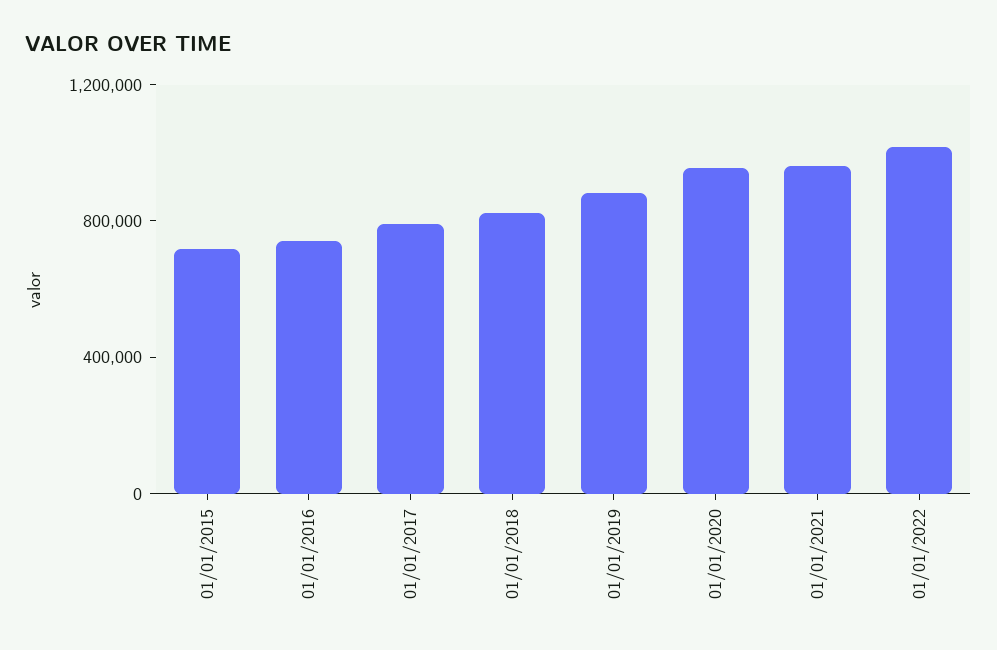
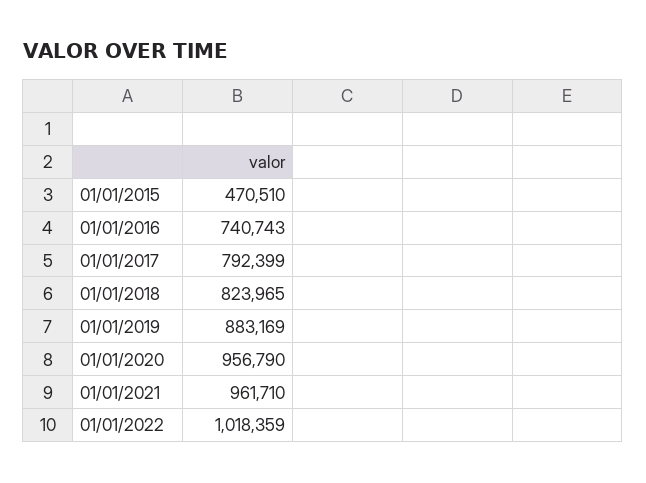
01/01/2015: 700000 -> 470510

